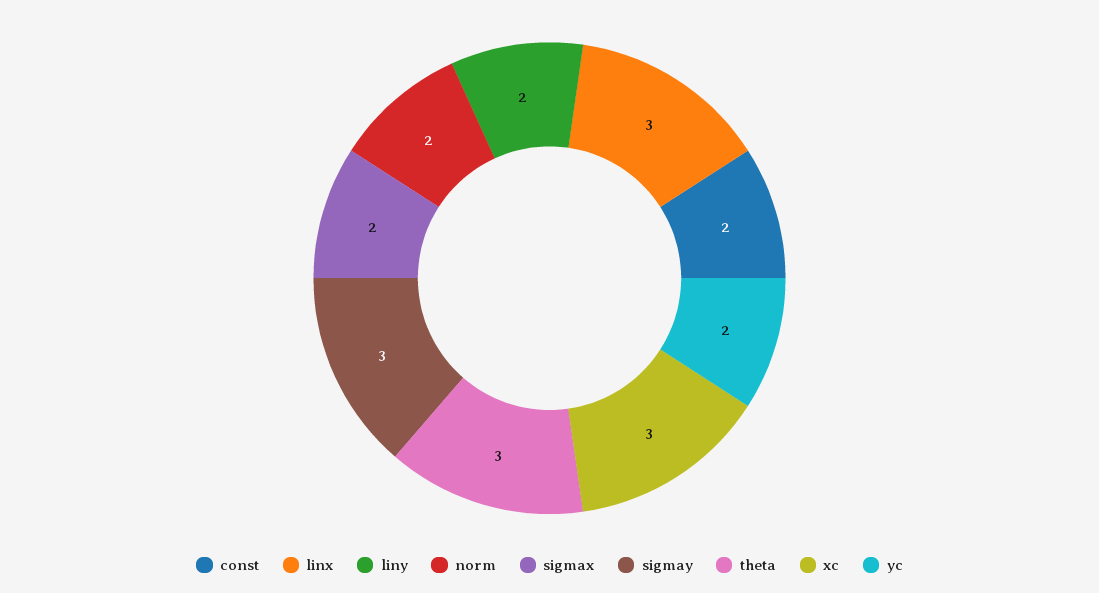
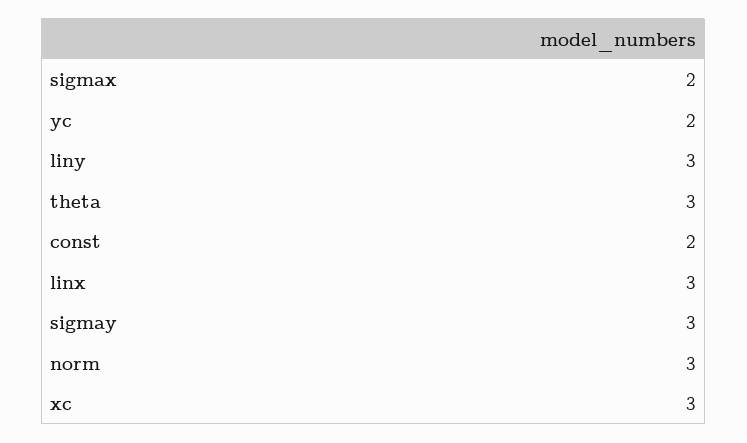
liny: 2 -> 3
norm: 2 -> 3

